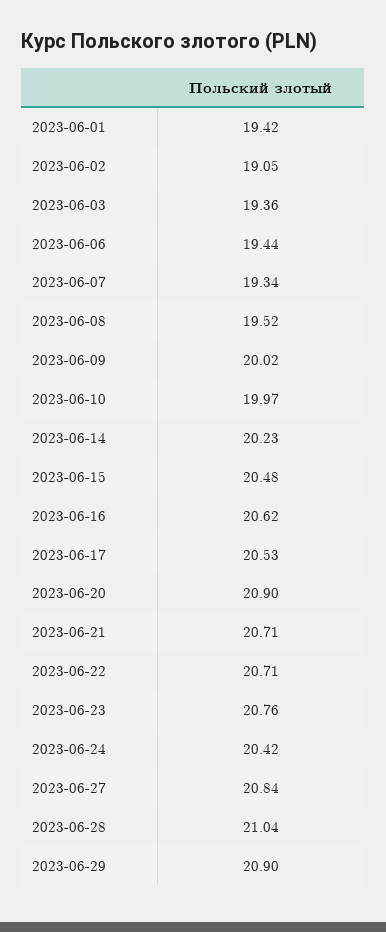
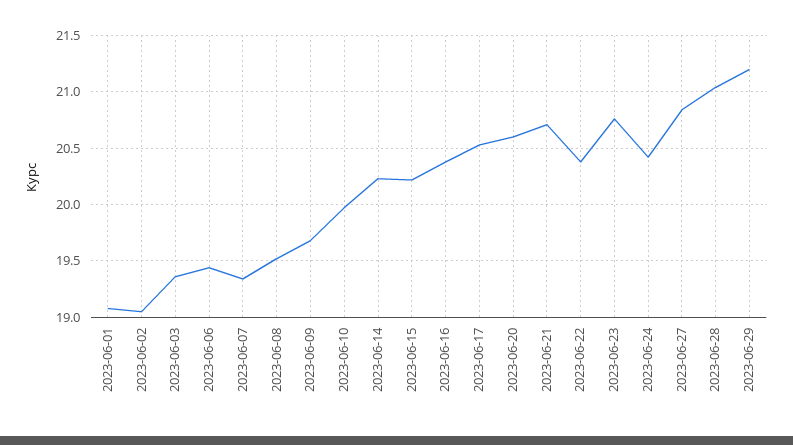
2023-06-01: 19.42 -> 19.1
2023-06-09: 20.02 -> 19.7
2023-06-15: 20.48 -> 20.2
2023-06-16: 20.62 -> 20.4
2023-06-20: 20.9 -> 20.6
2023-06-22: 20.71 -> 20.4
2023-06-29: 20.9 -> 21.2

